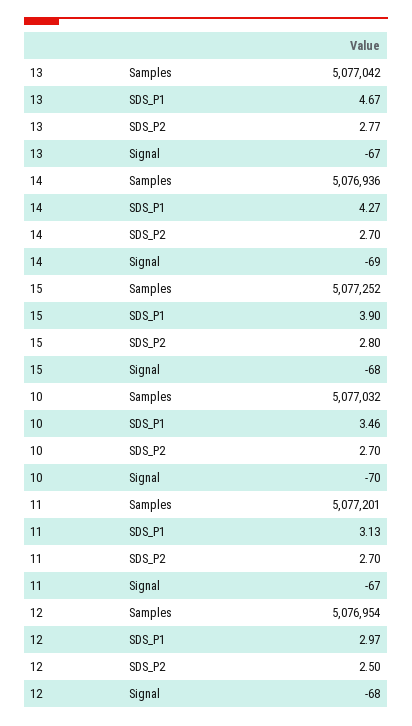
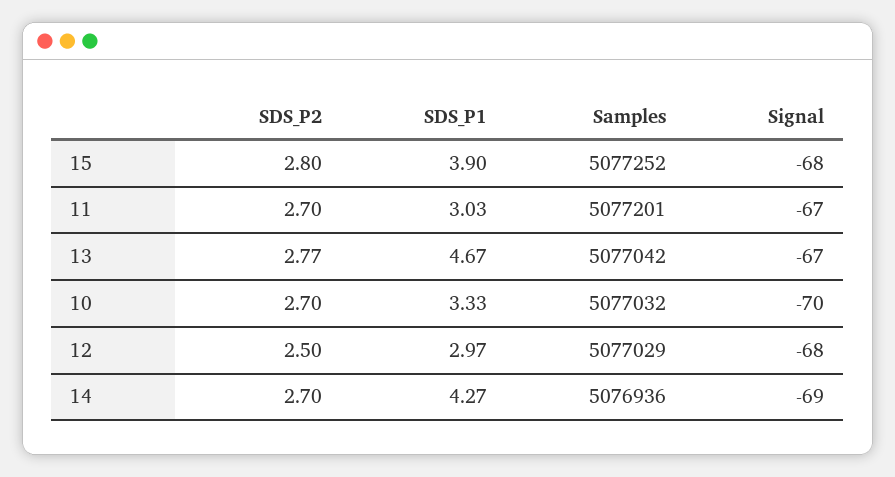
10, SDS_P1: 3.46 -> 3.33
11, SDS_P1: 3.13 -> 3.03
12, Samples: 5076954 -> 5077029

